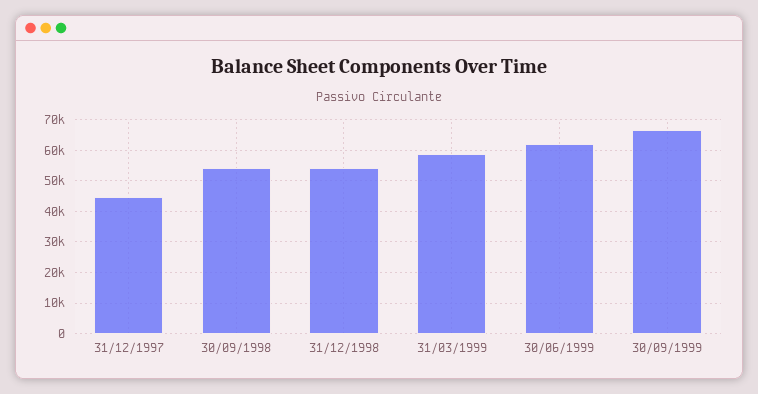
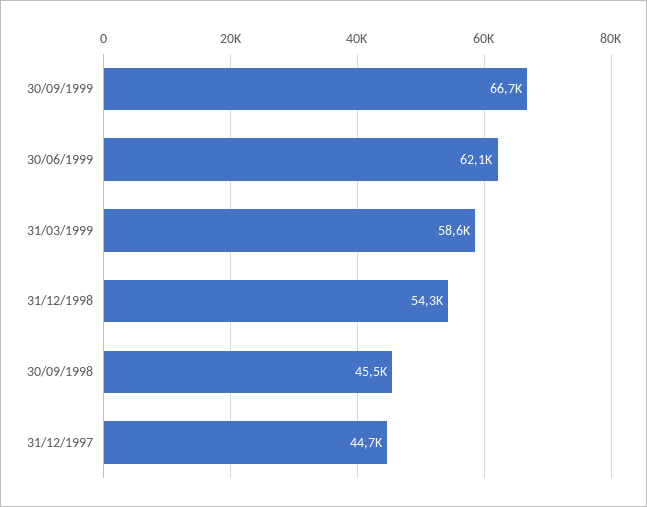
30/09/1998: 54000 -> 45500

